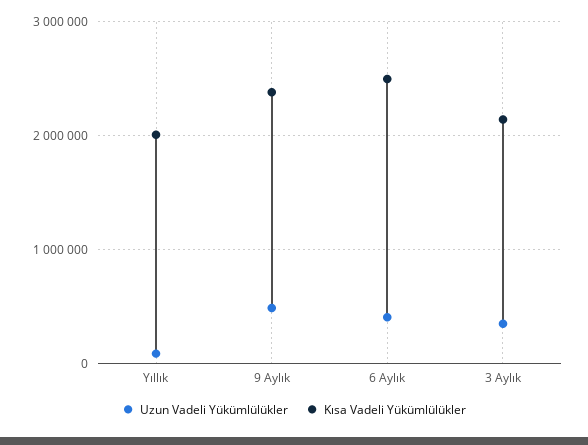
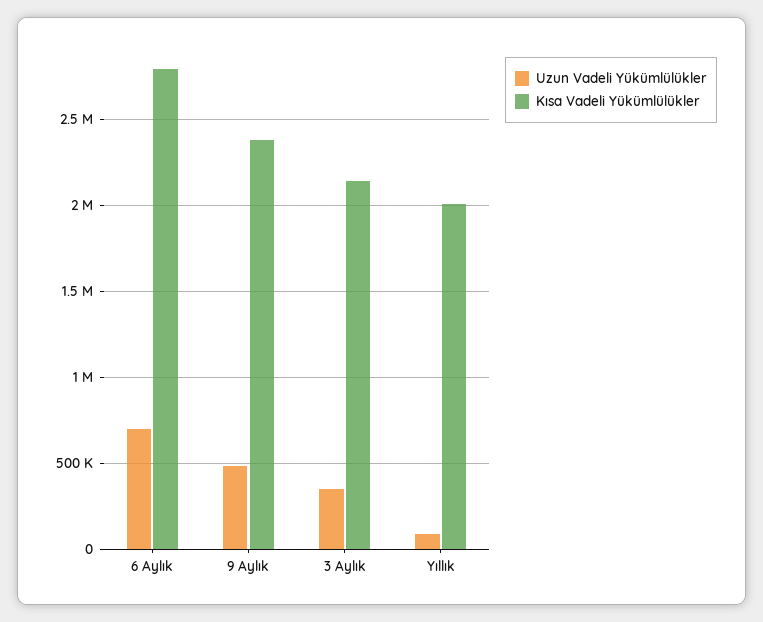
Uzun Vadeli Yükümlülükler, 6 Aylık: 400000 -> 700000
Kısa Vadeli Yükümlülükler, 6 Aylık: 2500000 -> 2800000

